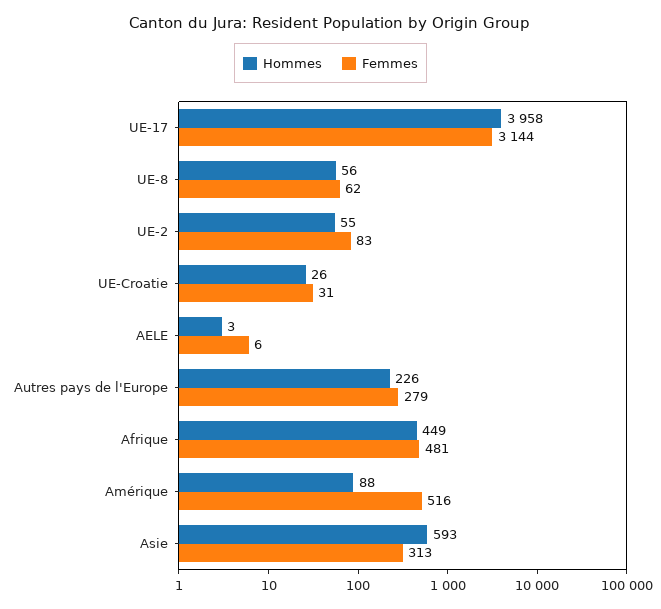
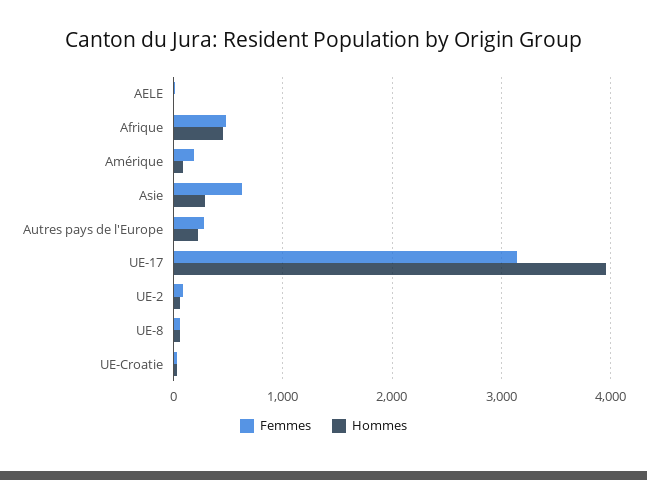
Femmes, Amérique: 516 -> 200
Hommes, Asie: 593 -> 300
Femmes, Asie: 313 -> 600

